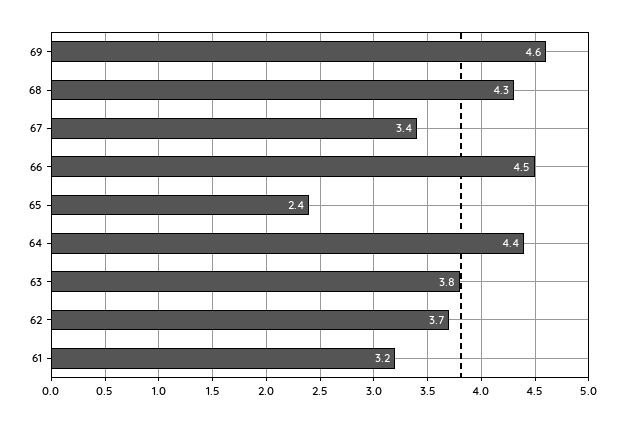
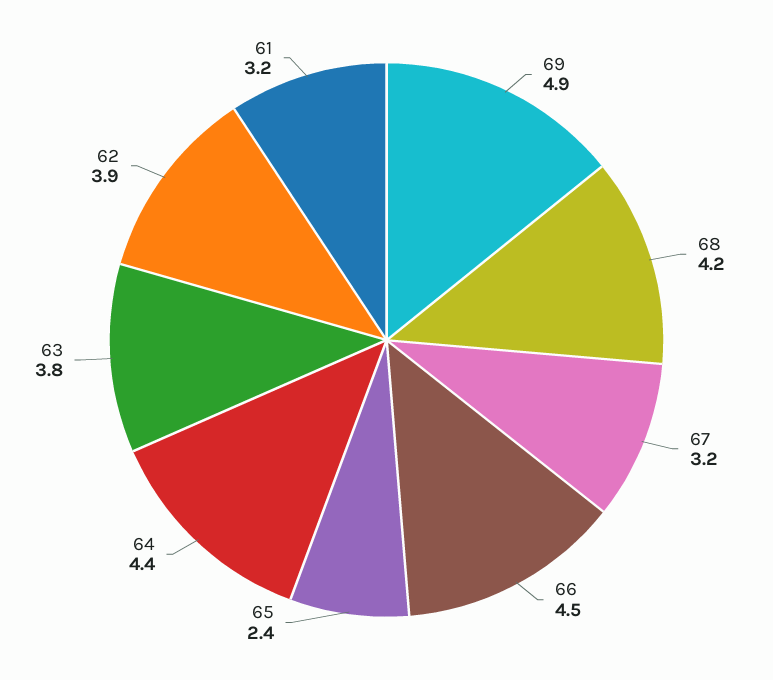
69: 4.6 -> 4.9
68: 4.3 -> 4.2
67: 3.4 -> 3.2
62: 3.7 -> 3.9

